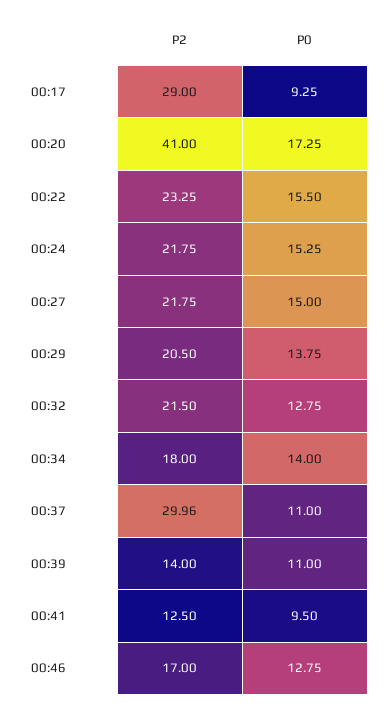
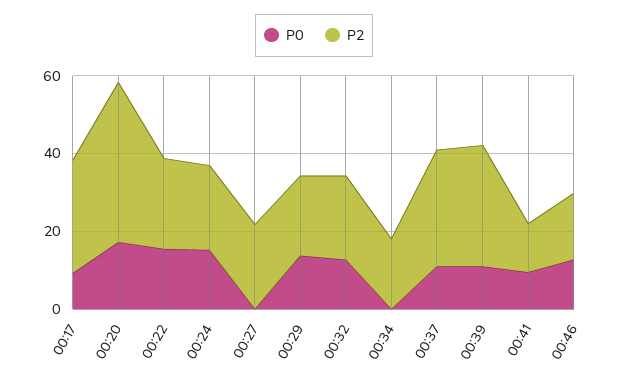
P0, 00:27: 15 -> 0
P0, 00:34: 14 -> 0
P2, 00:39: 14 -> 30

